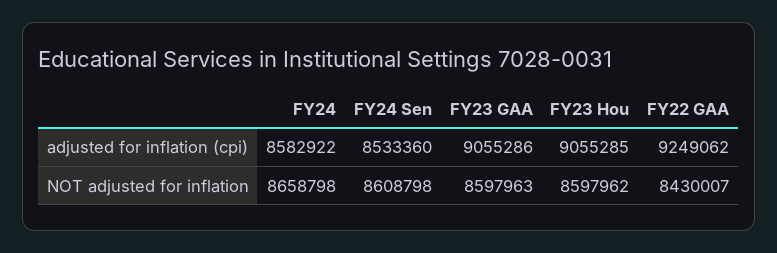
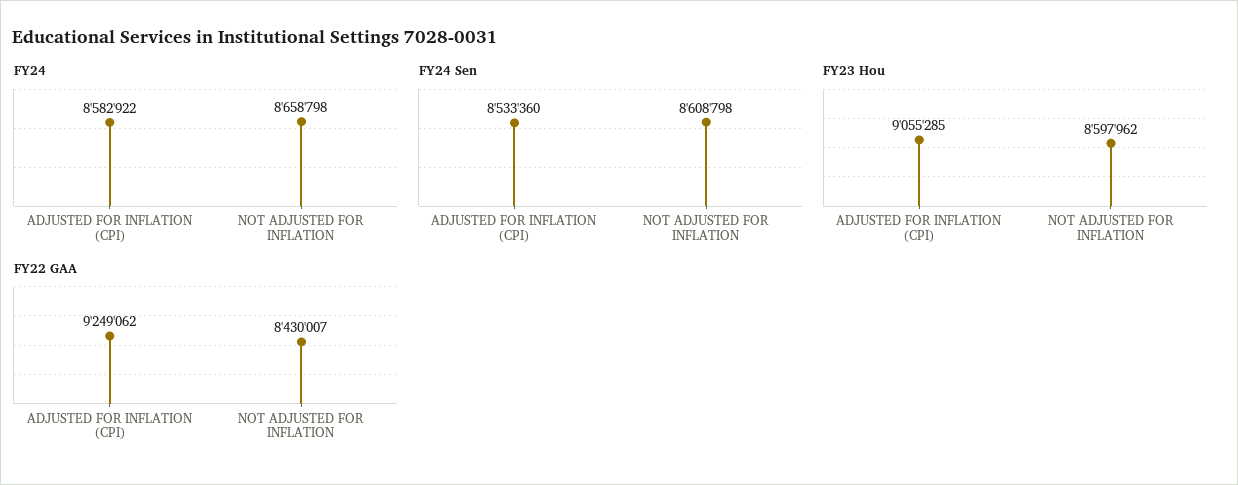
FY23 GAA, adjusted for inflation (cpi): 9055286 -> none
FY23 GAA, NOT adjusted for inflation: 8597963 -> none

